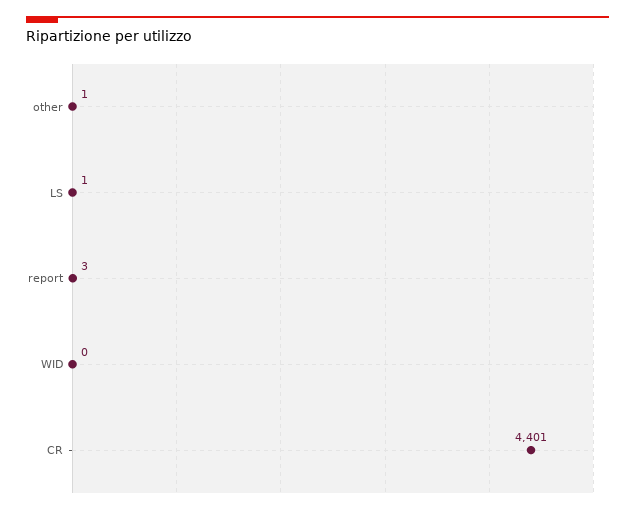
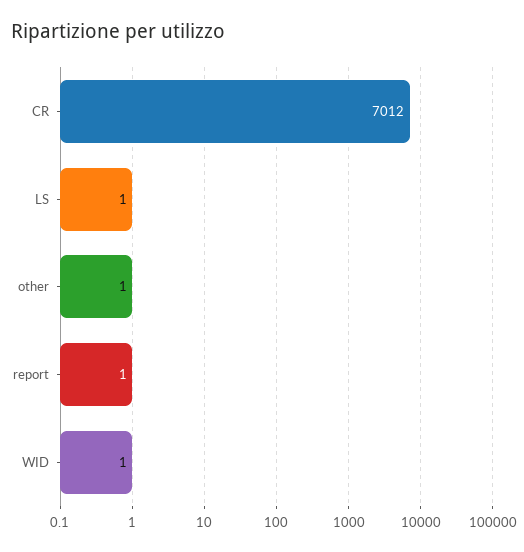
report: 3 -> 1
WID: 0 -> 1
CR: 4401 -> 7012

